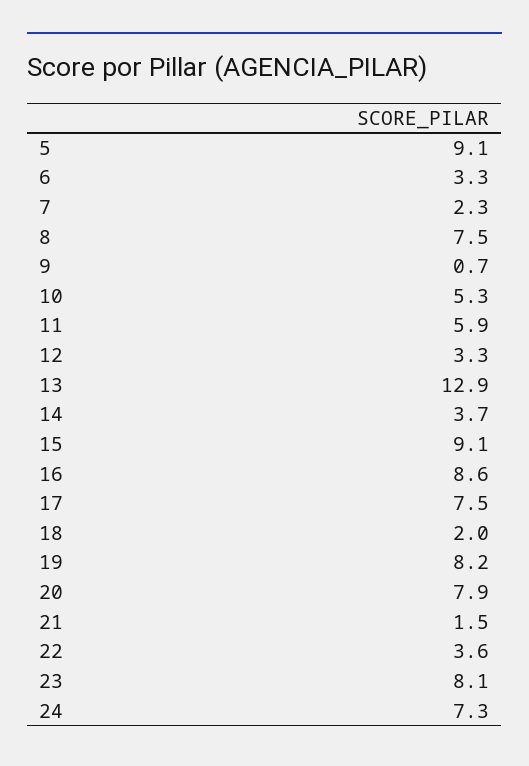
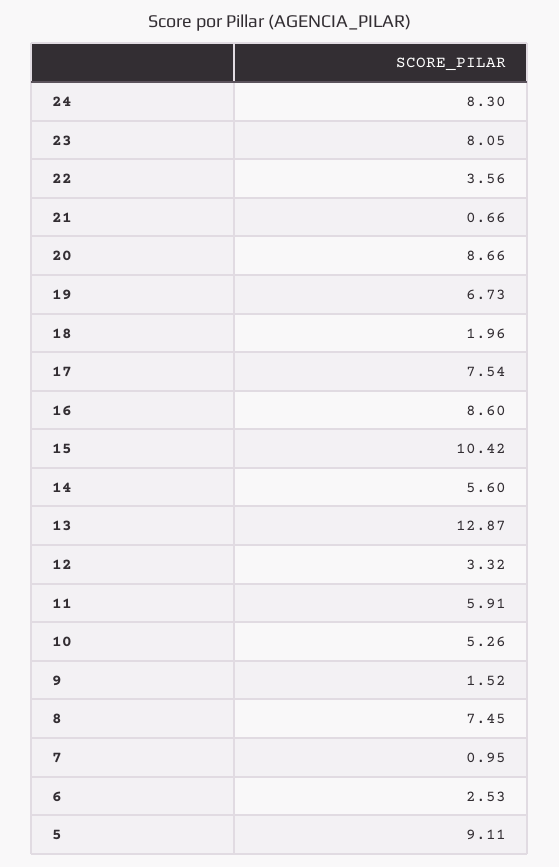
6: 3.3 -> 2.53
7: 2.3 -> 0.95
9: 0.7 -> 1.52
14: 3.7 -> 5.6
15: 9.1 -> 10.42
19: 8.2 -> 6.73
20: 7.9 -> 8.66
21: 1.5 -> 0.66
24: 7.3 -> 8.3

